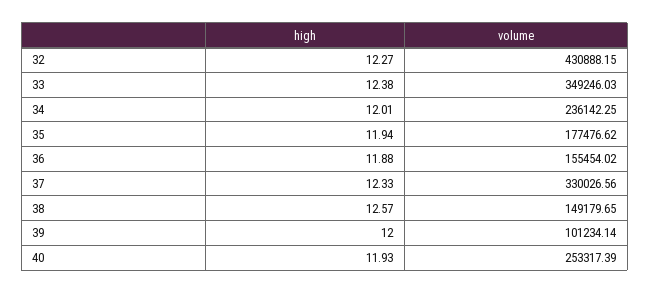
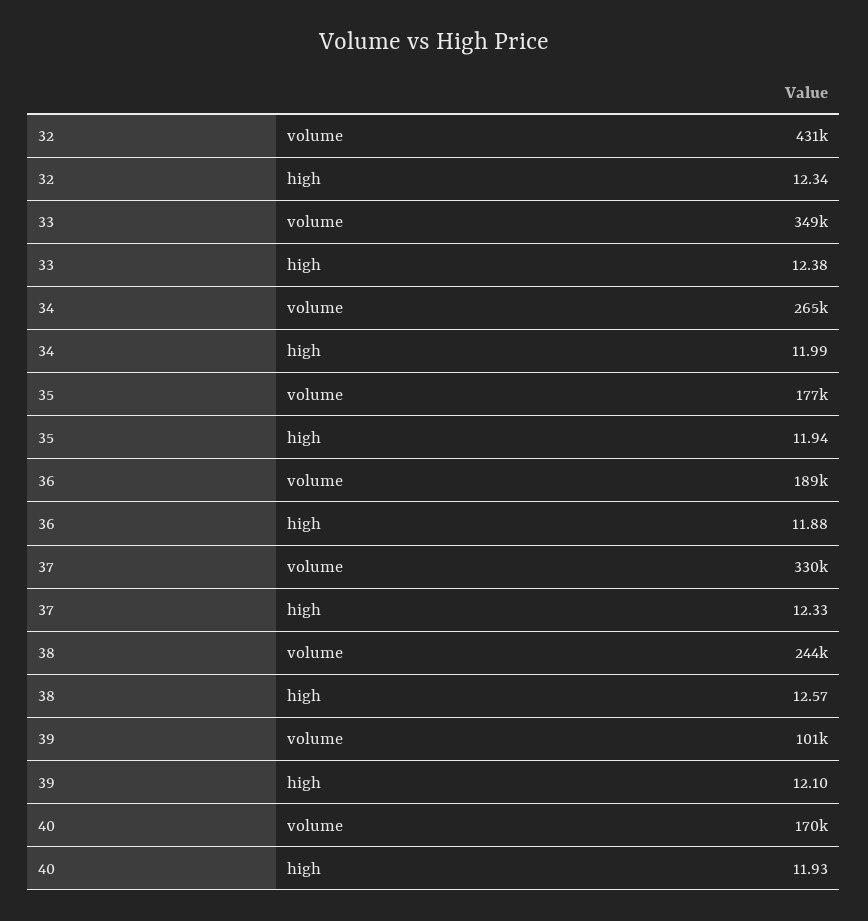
high, 32: 12.27 -> 12.34
high, 34: 12.01 -> 11.99
volume, 34: 236142.25 -> 265000
volume, 36: 155454.02 -> 189000
volume, 38: 149179.65 -> 244000
high, 39: 12 -> 12.1
volume, 40: 253317.39 -> 170000

